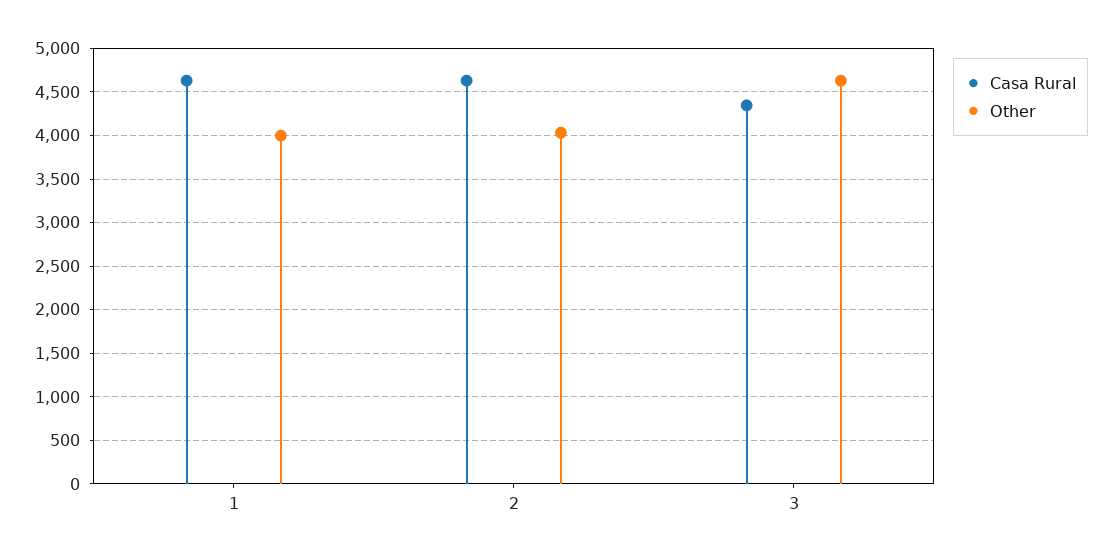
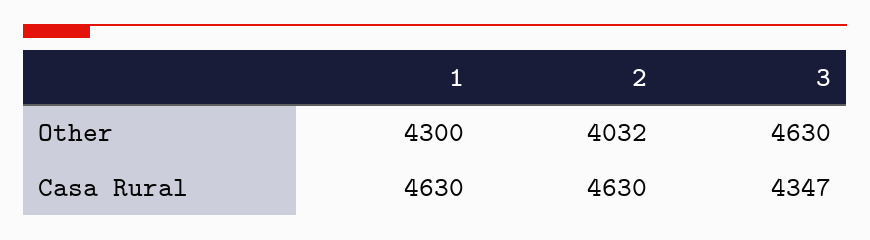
Other, 1: 4000 -> 4300

